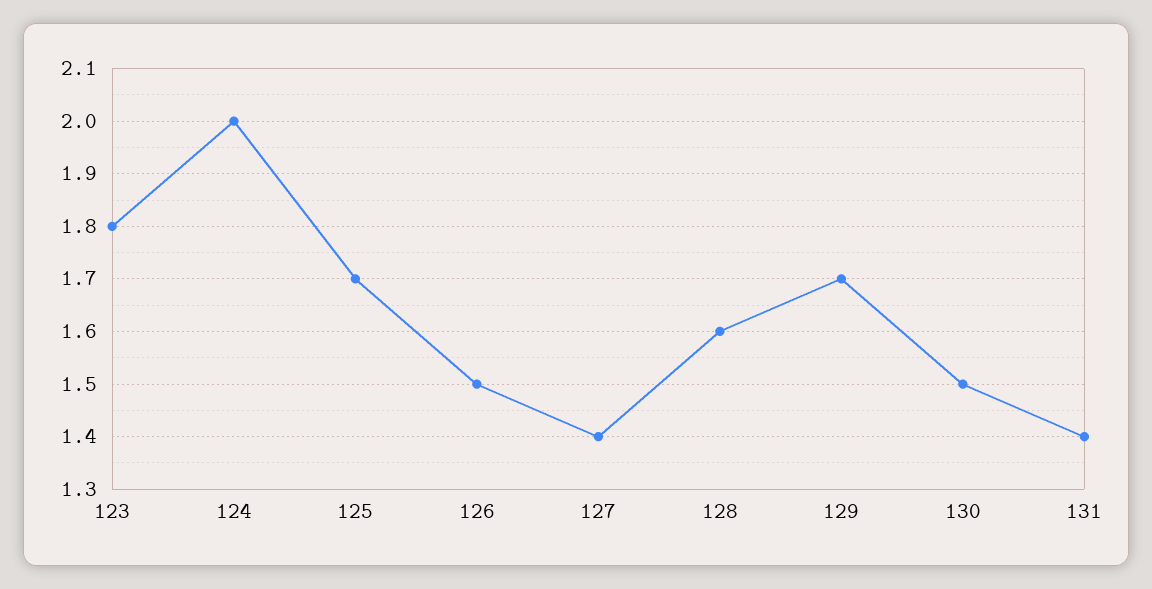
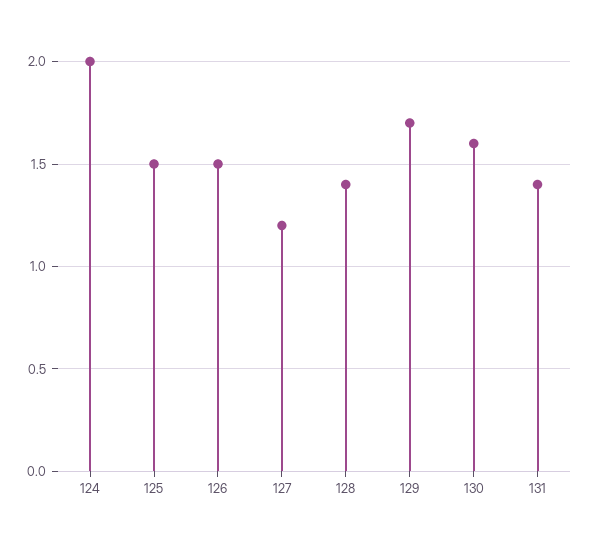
123: 1.8 -> none
125: 1.7 -> 1.5
127: 1.4 -> 1.2
128: 1.6 -> 1.4
130: 1.5 -> 1.6

